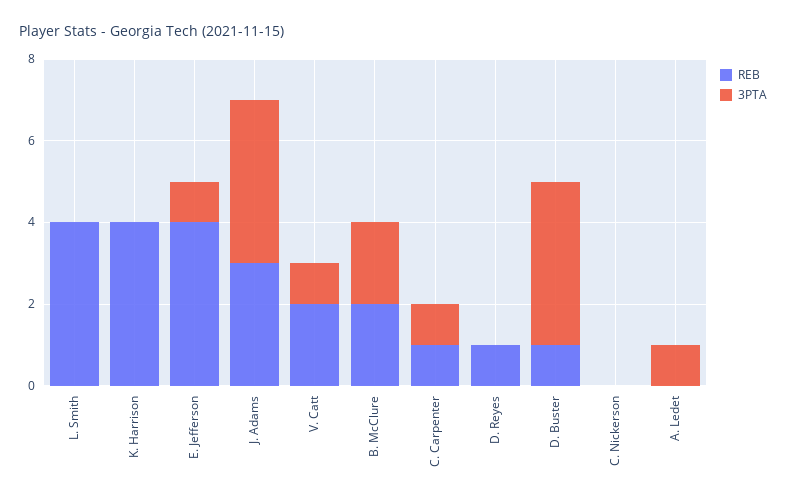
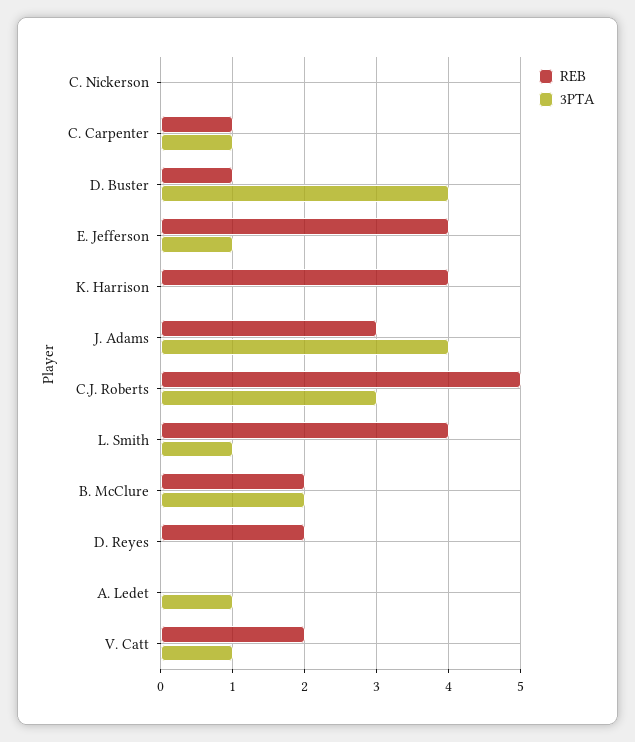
3PTA, L. Smith: 0 -> 1
REB, D. Reyes: 1 -> 2
REB, C.J. Roberts: none -> 5
3PTA, C.J. Roberts: none -> 3

